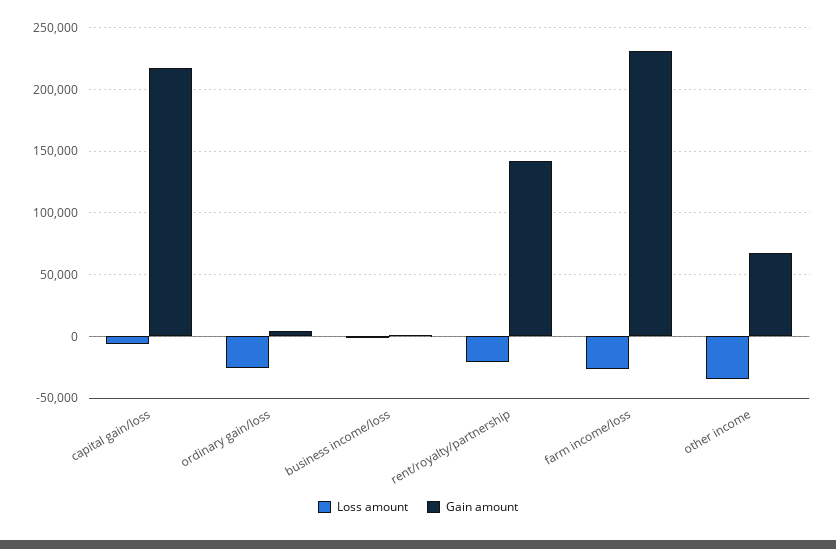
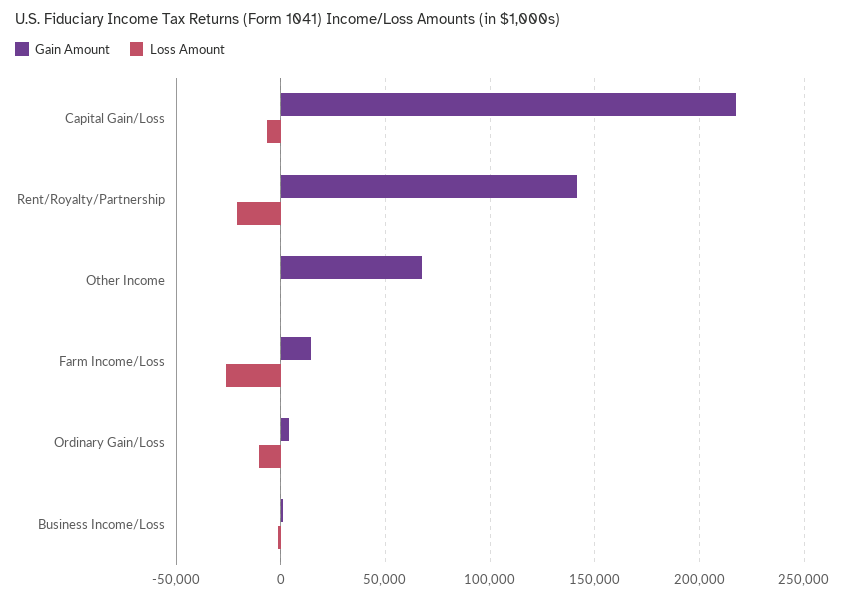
Loss amount, ordinary gain/loss: -25000 -> -10000
Gain amount, farm income/loss: 230000 -> 15000
Loss amount, other income: -35000 -> 0

